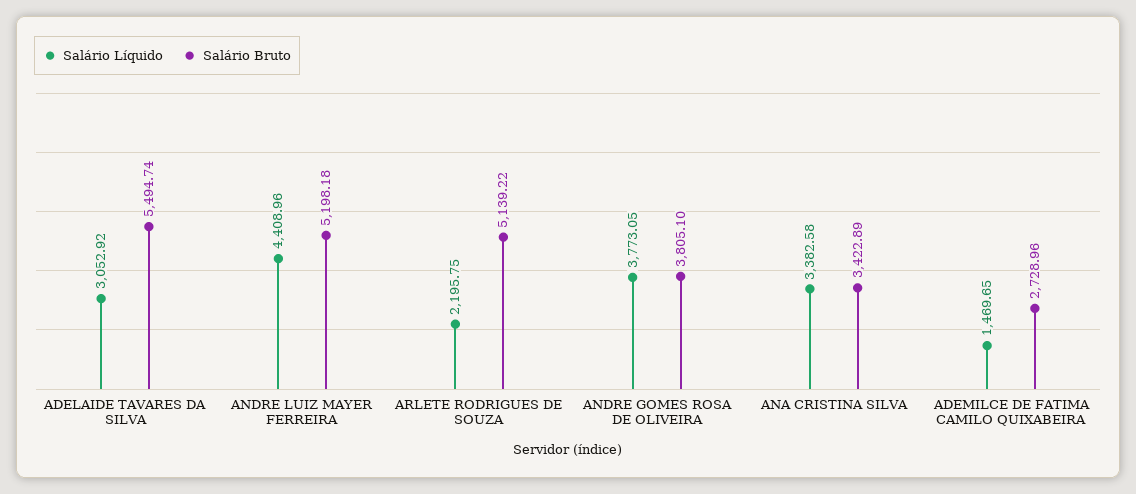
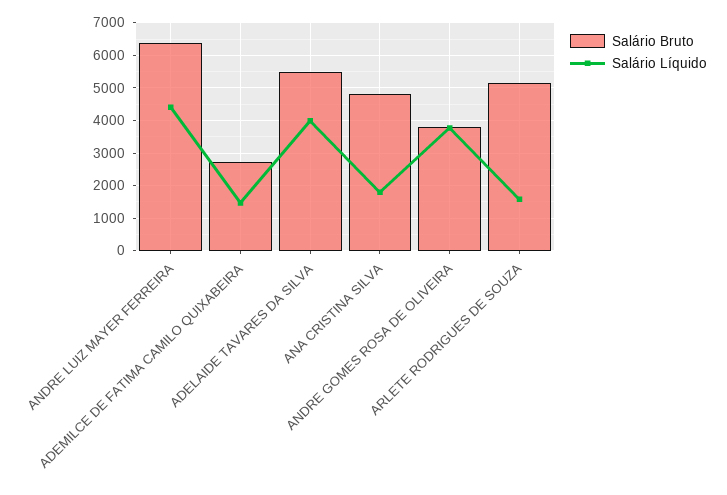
Salário Líquido, ADELAIDE TAVARES DA SILVA: 3052.92 -> 4000
Salário Bruto, ANDRE LUIZ MAYER FERREIRA: 5198.18 -> 6400
Salário Líquido, ARLETE RODRIGUES DE SOUZA: 2195.75 -> 1600
Salário Líquido, ANA CRISTINA SILVA: 3382.58 -> 1800
Salário Bruto, ANA CRISTINA SILVA: 3422.89 -> 4800

